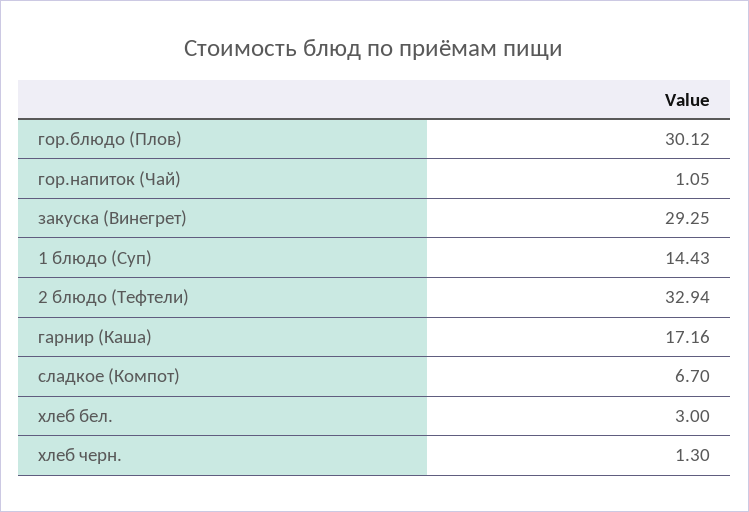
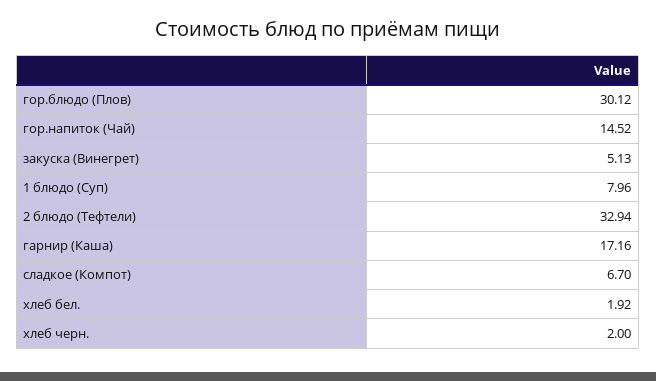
гор.напиток (Чай): 1.05 -> 14.52
закуска (Винегрет): 29.25 -> 5.13
1 блюдо (Суп): 14.43 -> 7.96
хлеб бел.: 3 -> 1.92
хлеб черн.: 1.3 -> 2

